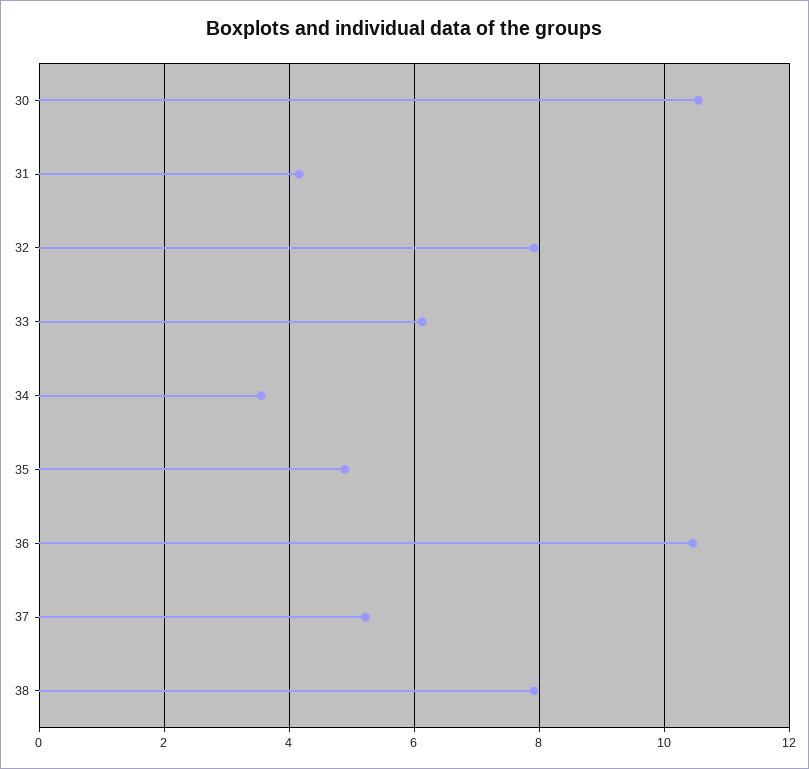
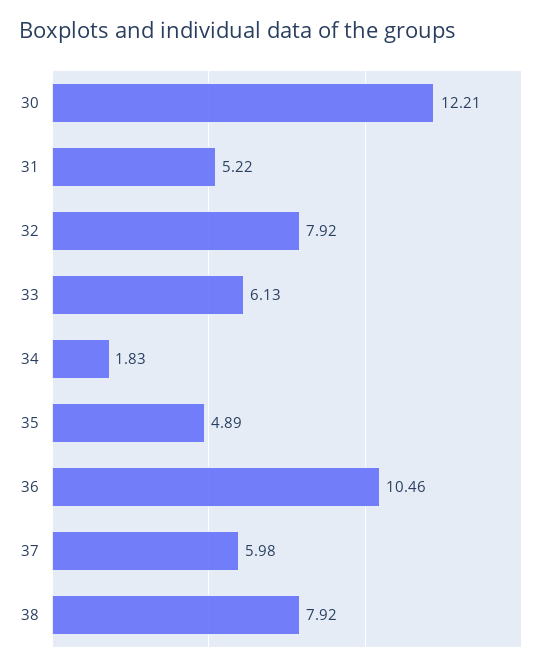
30: 10.6 -> 12.21
31: 4.2 -> 5.22
34: 3.6 -> 1.83
37: 5.2 -> 5.98

